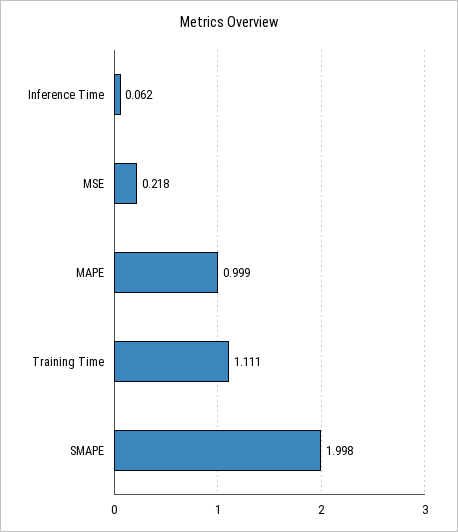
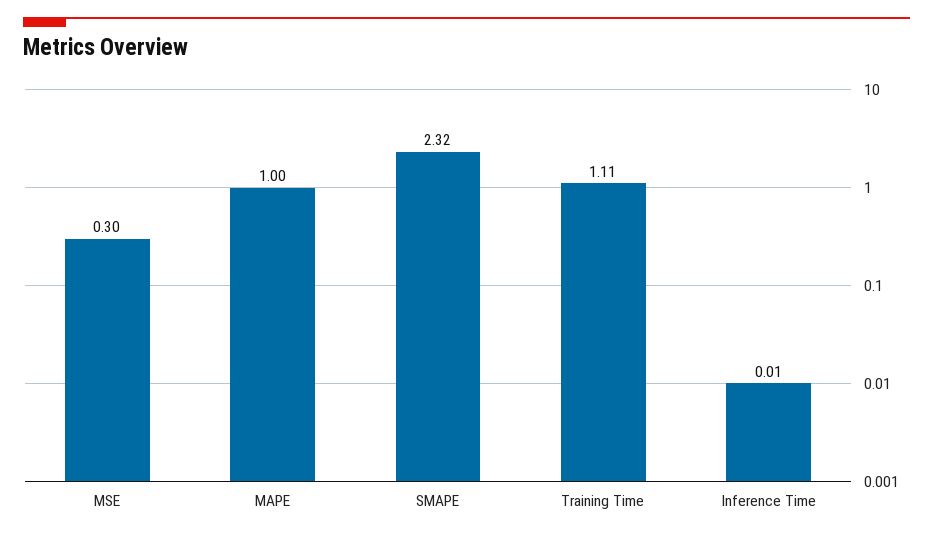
Inference Time: 0.062 -> 0.01
MSE: 0.218 -> 0.3
SMAPE: 1.998 -> 2.32

